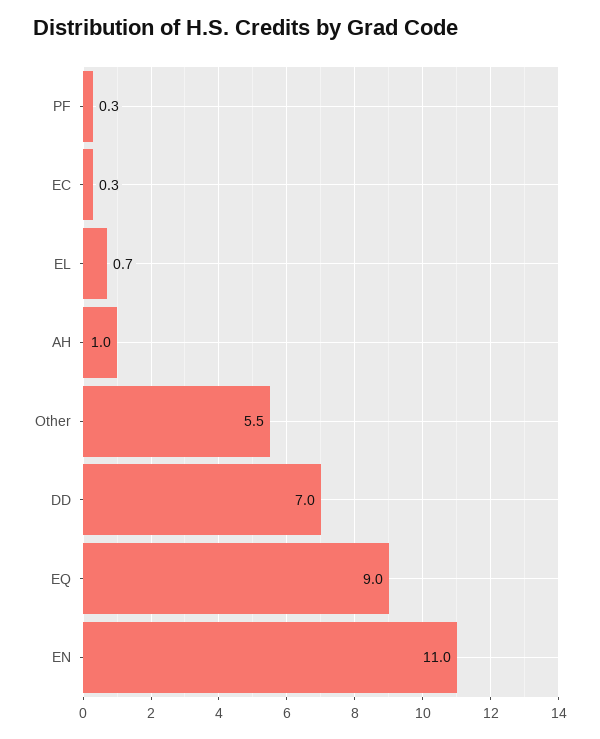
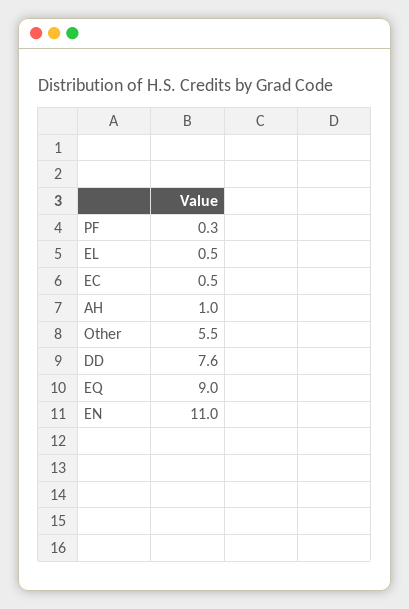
EC: 0.3 -> 0.5
EL: 0.7 -> 0.5
DD: 7 -> 7.6

